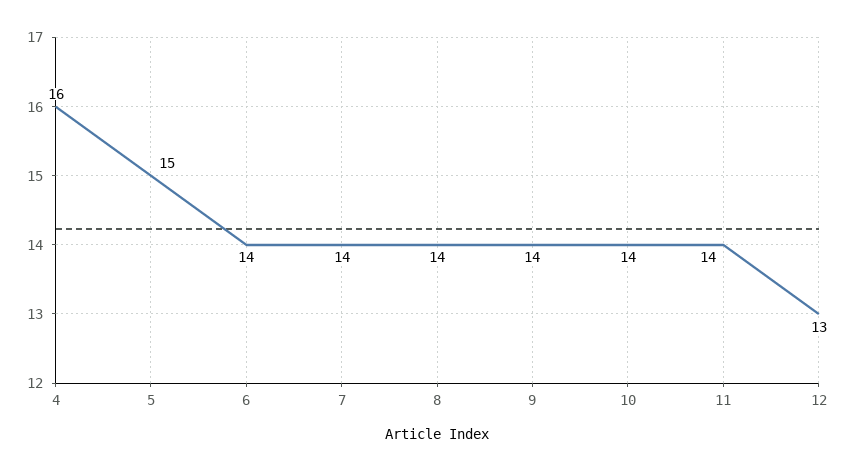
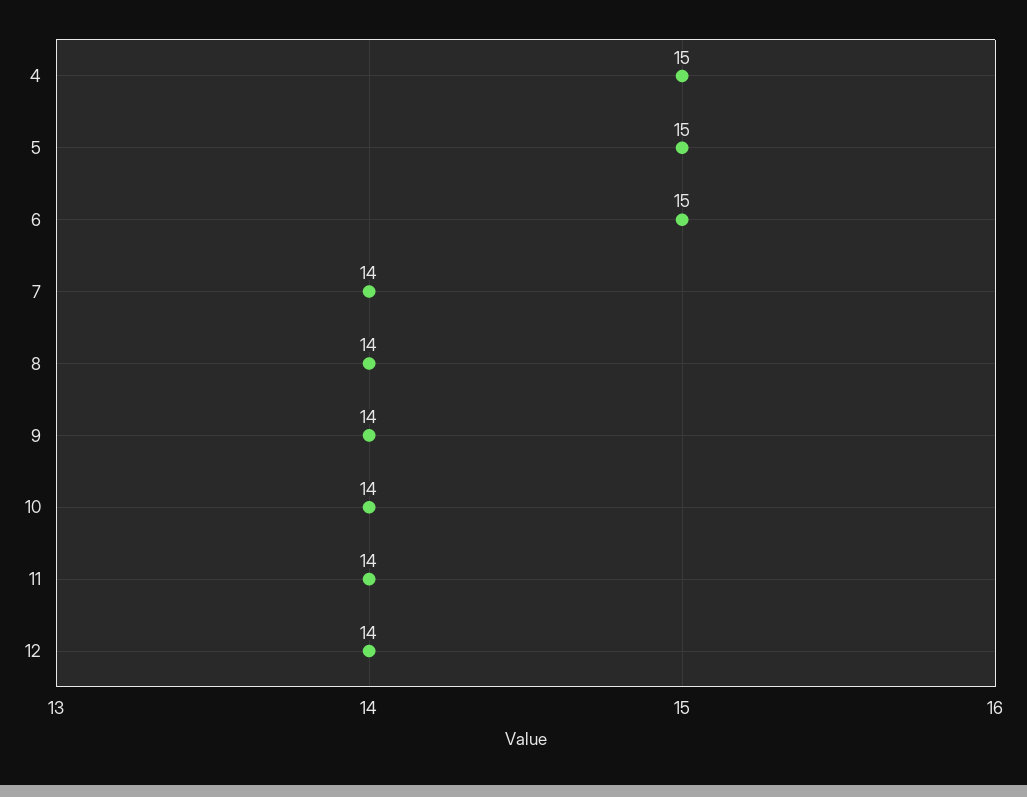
4: 16 -> 15
6: 14 -> 15
12: 13 -> 14

